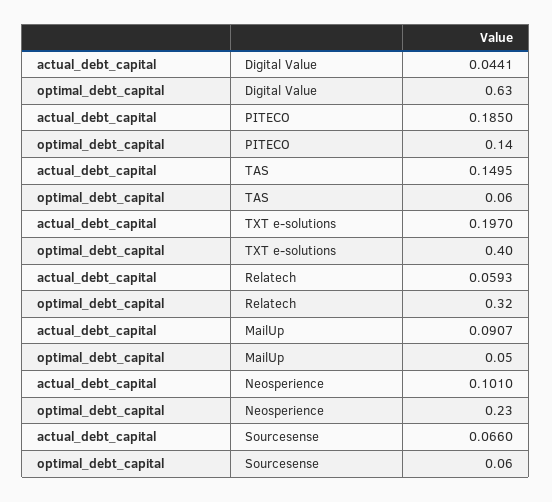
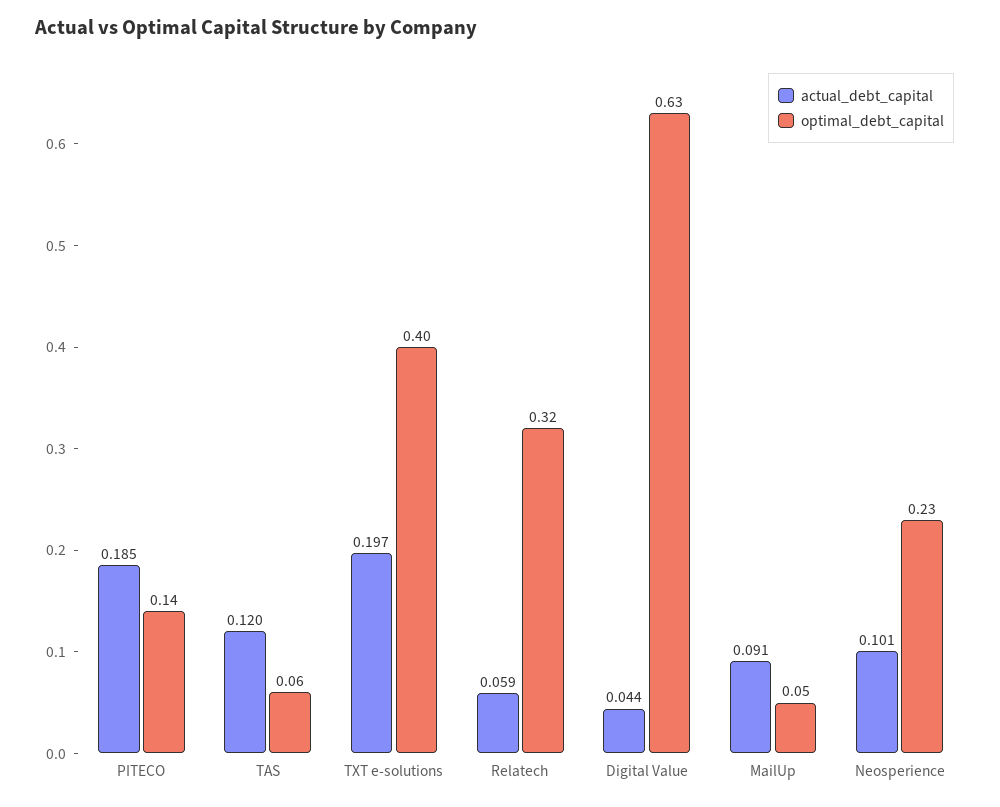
actual_debt_capital, TAS: 0.1495 -> 0.12
actual_debt_capital, Sourcesense: 0.066 -> none
optimal_debt_capital, Sourcesense: 0.06 -> none

